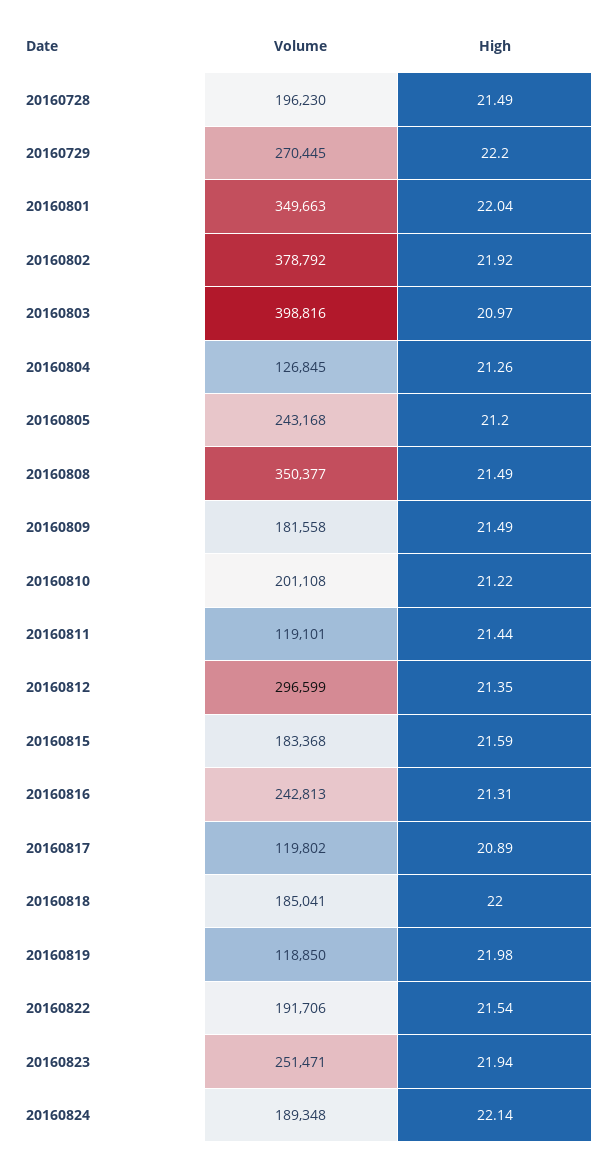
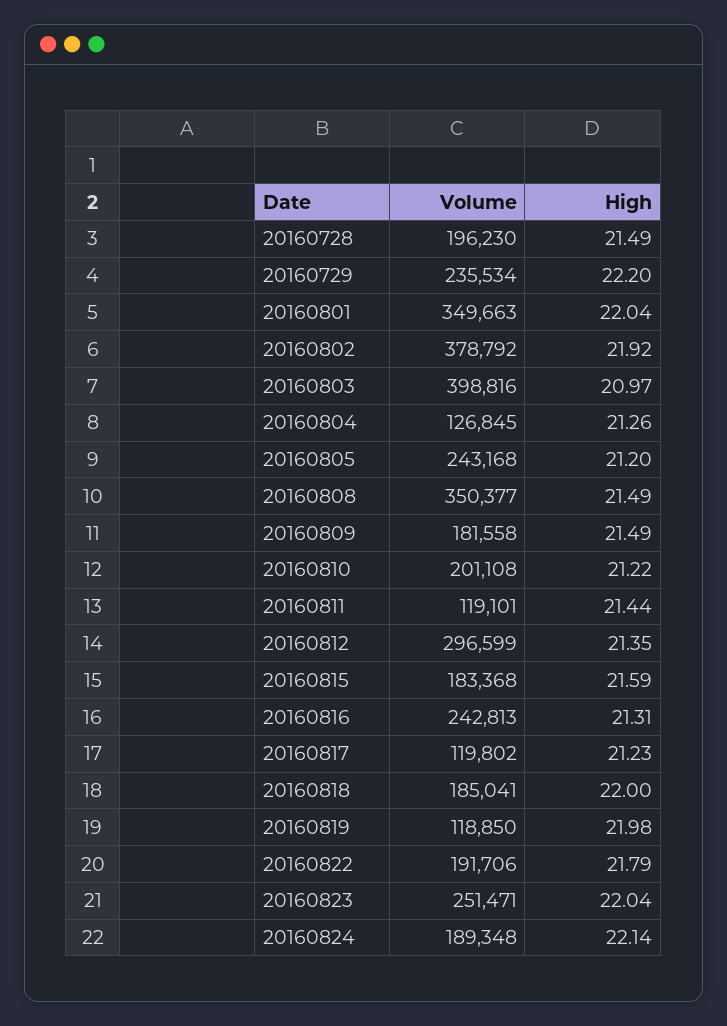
Volume, 20160729: 270445 -> 235534
High, 20160817: 20.89 -> 21.23
High, 20160822: 21.54 -> 21.79
High, 20160823: 21.94 -> 22.04

